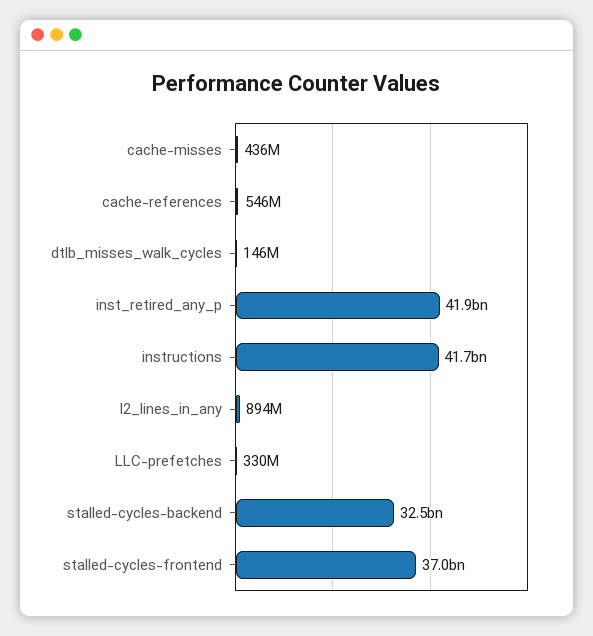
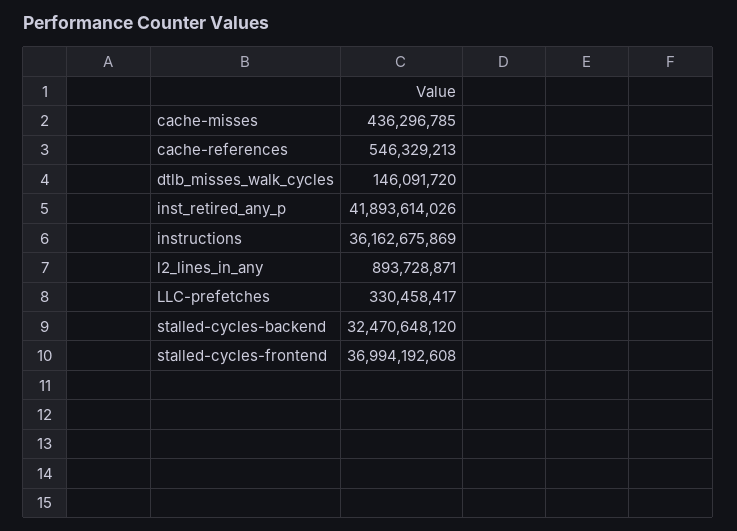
instructions: 41700000000 -> 36162675869

